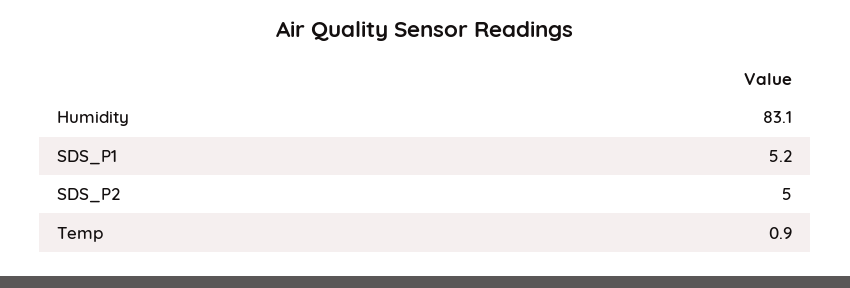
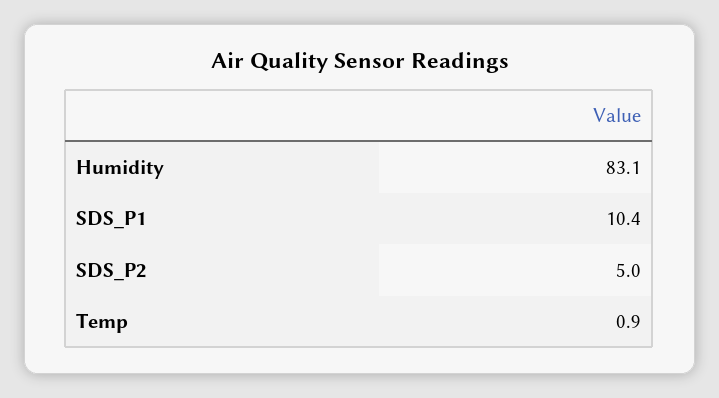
SDS_P1: 5.2 -> 10.4

